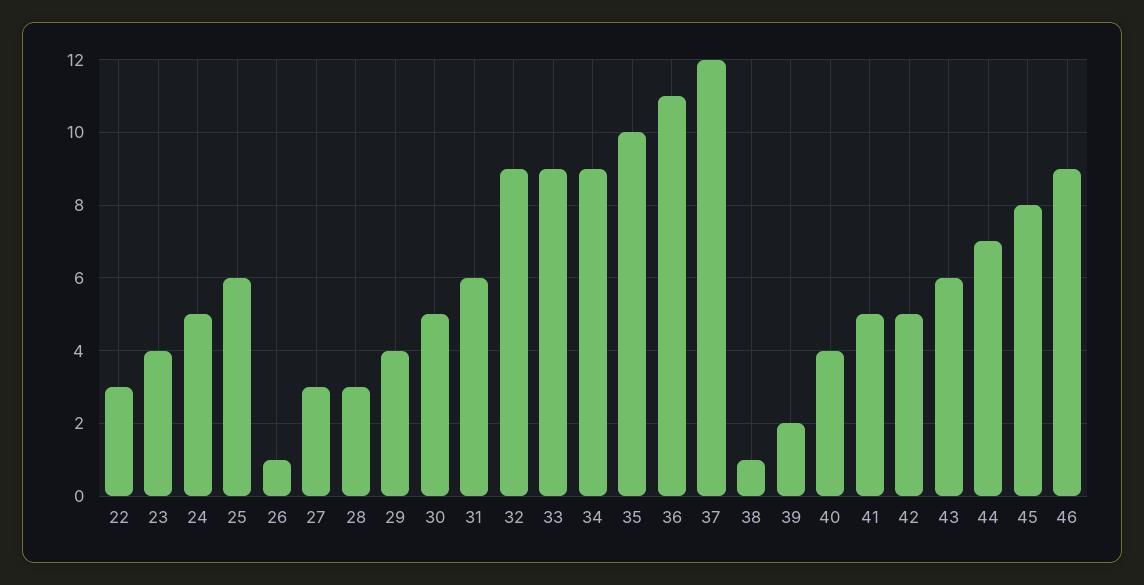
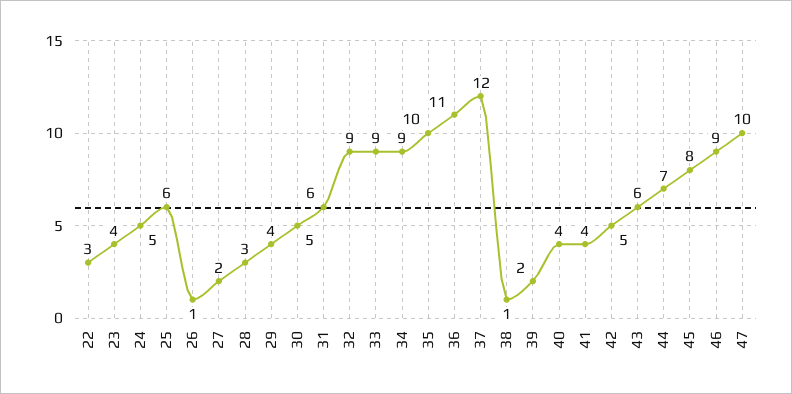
27: 3 -> 2
41: 5 -> 4
47: none -> 10

